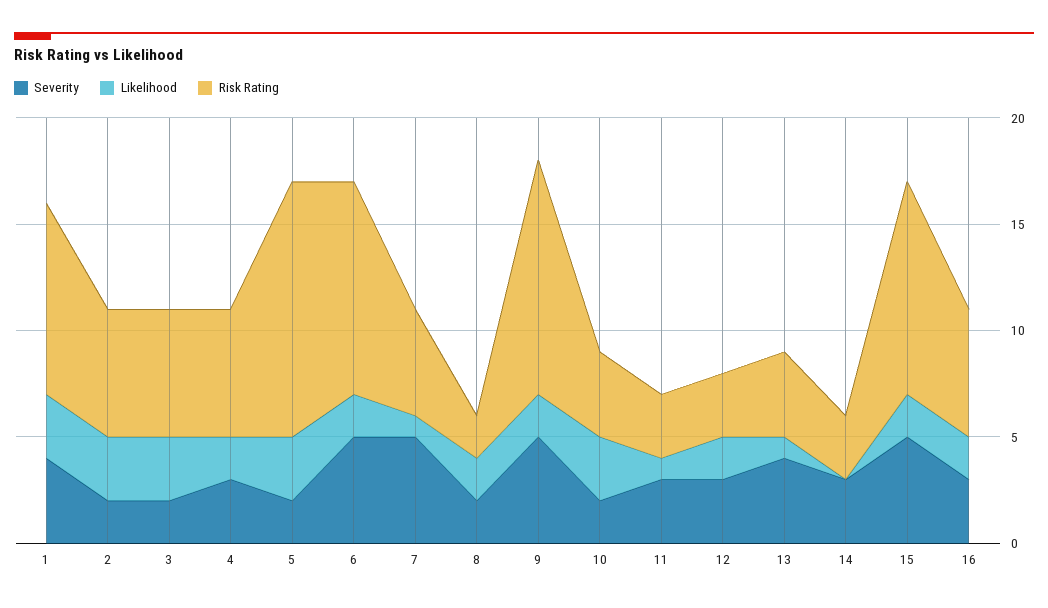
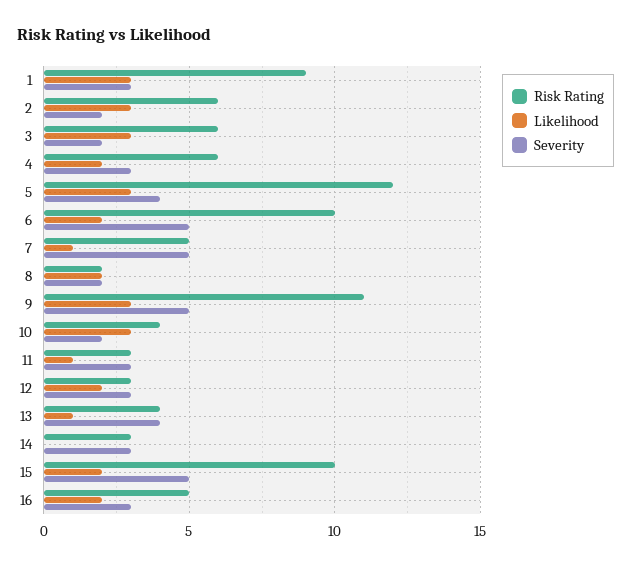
Severity, 1: 4 -> 3
Severity, 5: 2 -> 4
Likelihood, 9: 2 -> 3
Risk Rating, 16: 6 -> 5

